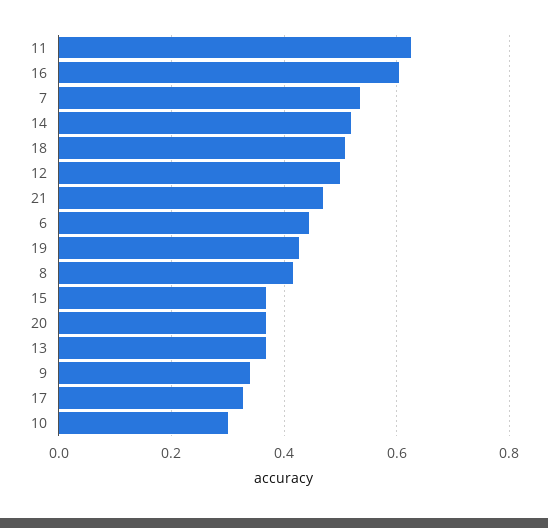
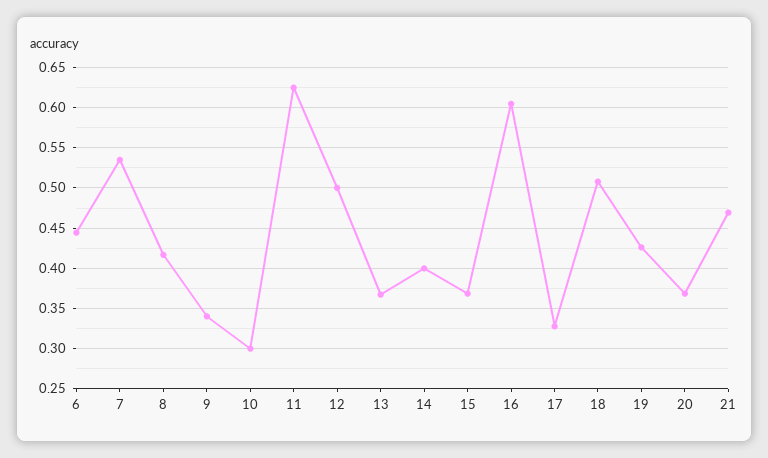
14: 0.52 -> 0.4

